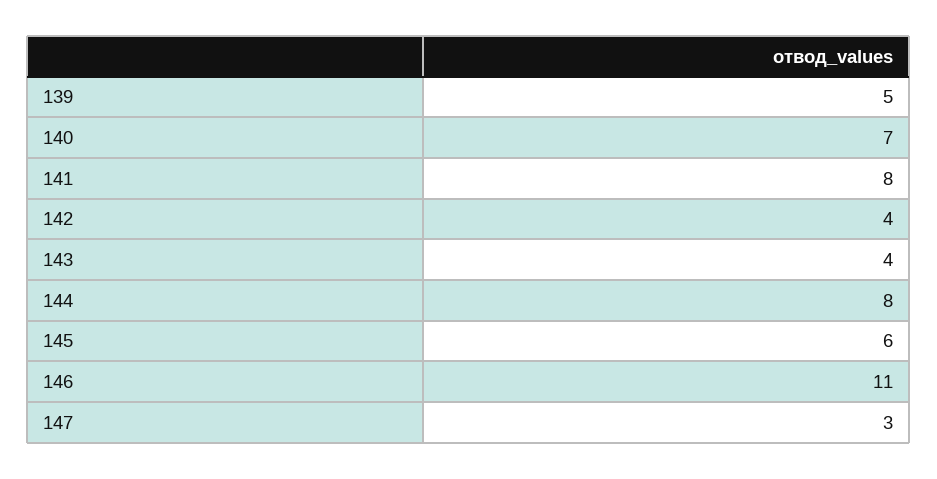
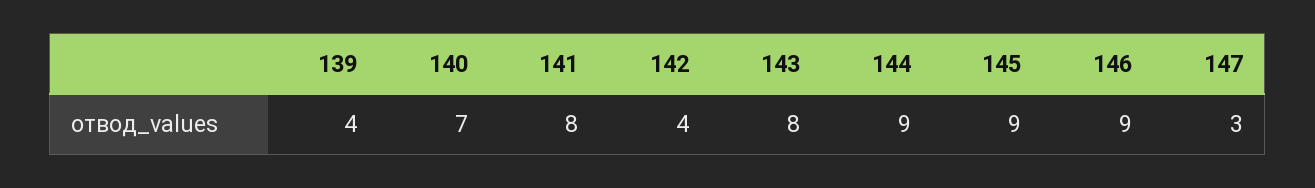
139: 5 -> 4
143: 4 -> 8
144: 8 -> 9
145: 6 -> 9
146: 11 -> 9

